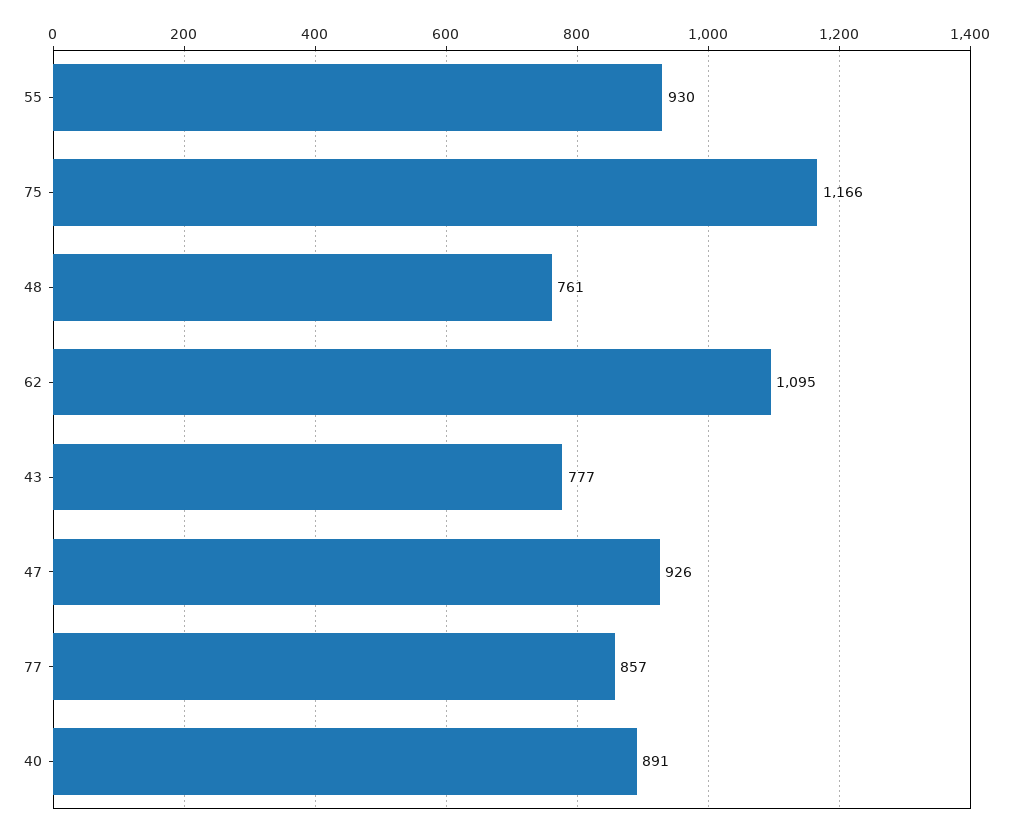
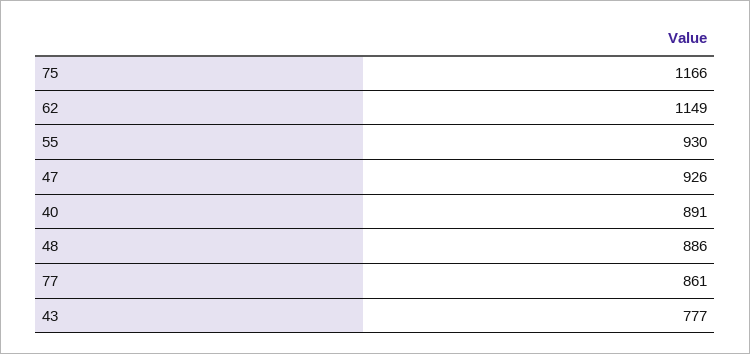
48: 761 -> 886
62: 1095 -> 1149
77: 857 -> 861

